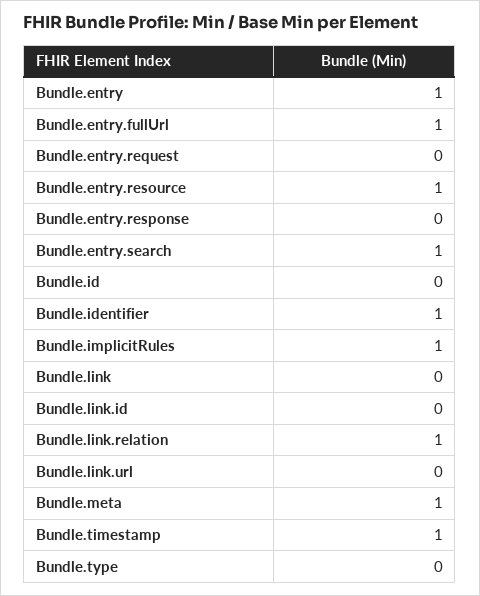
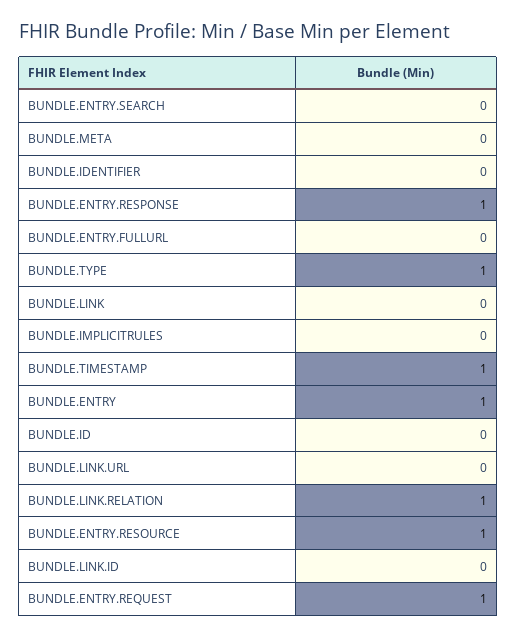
Bundle.entry.fullUrl: 1 -> 0
Bundle.entry.request: 0 -> 1
Bundle.entry.response: 0 -> 1
Bundle.entry.search: 1 -> 0
Bundle.identifier: 1 -> 0
Bundle.implicitRules: 1 -> 0
Bundle.meta: 1 -> 0
Bundle.type: 0 -> 1

